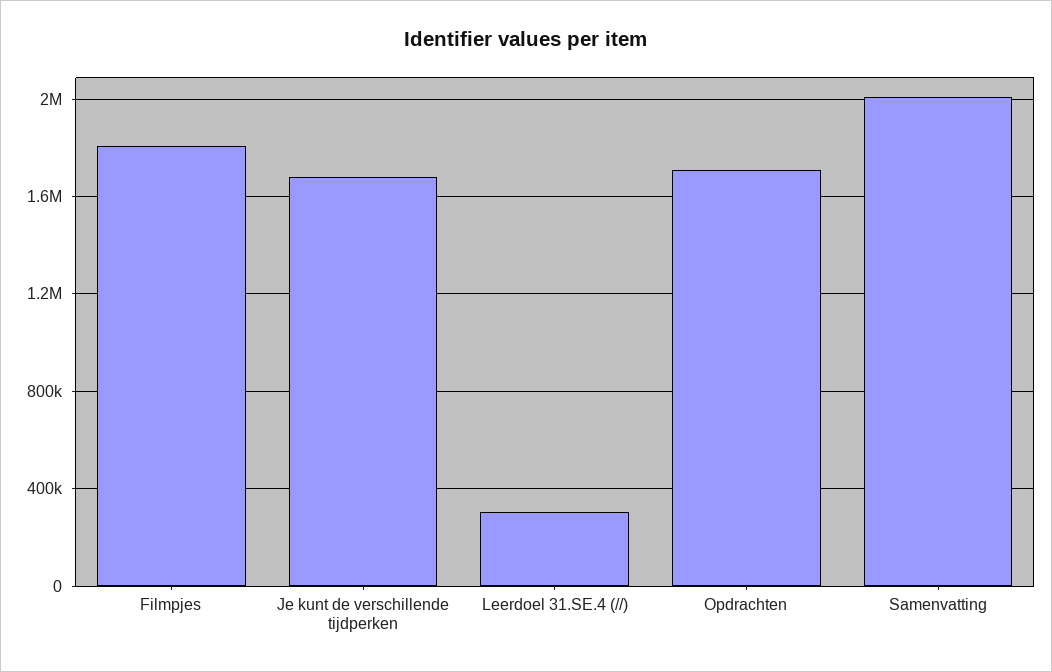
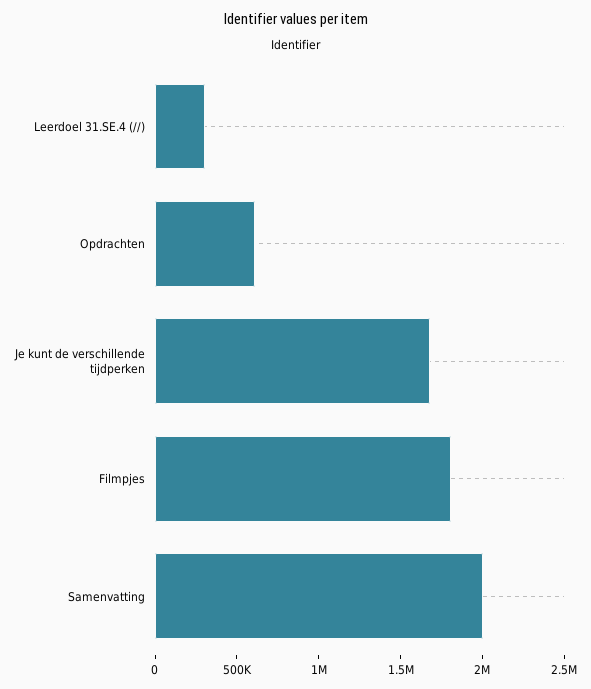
Opdrachten: 1700000 -> 600000

